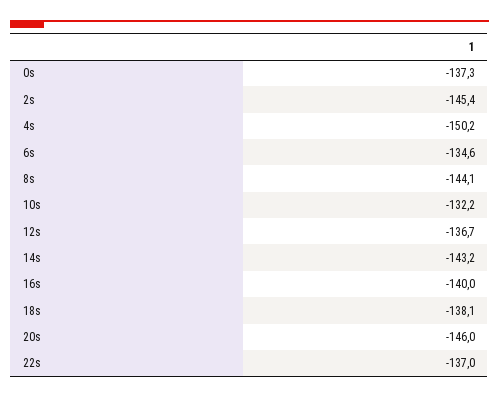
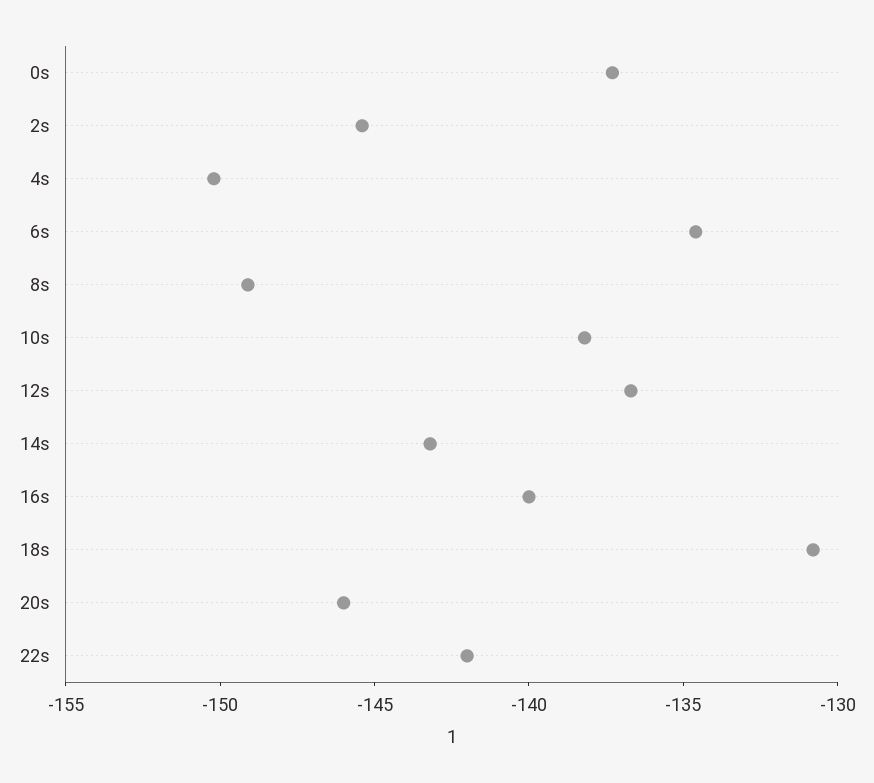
8s: -144.1 -> -149
10s: -132.2 -> -138
18s: -138.1 -> -131
22s: -137 -> -142

